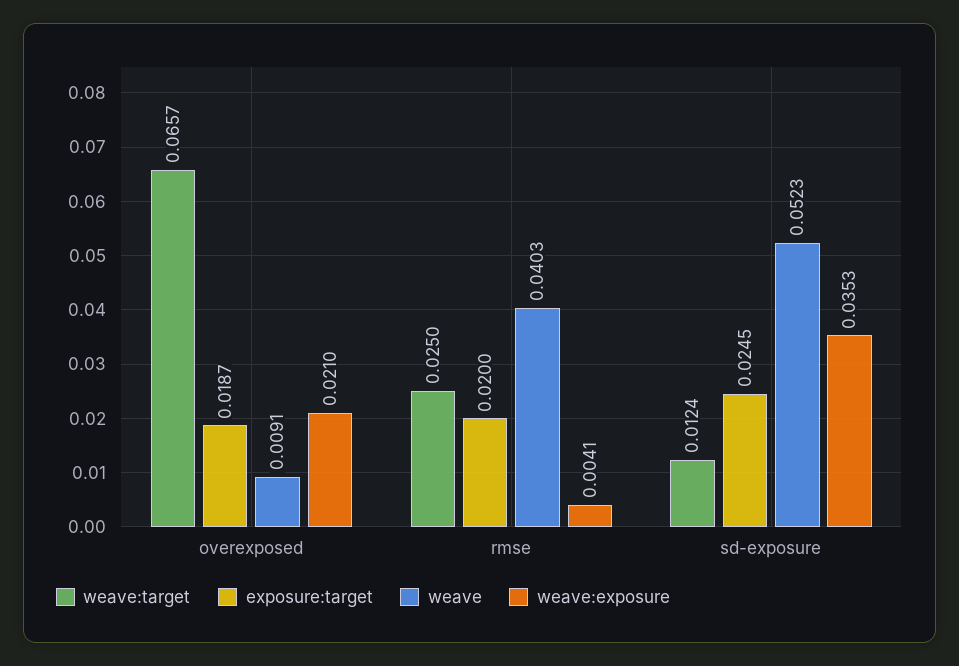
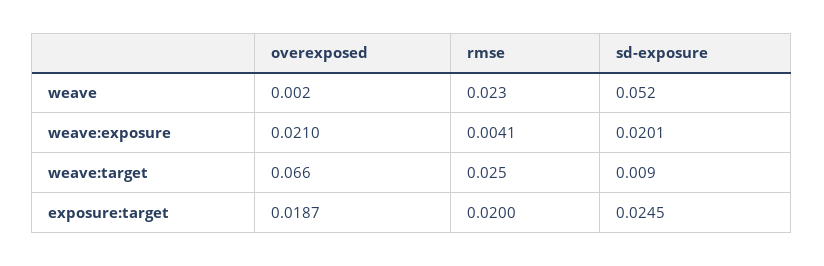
weave, overexposed: 0.0091 -> 0.002
weave, rmse: 0.0403 -> 0.023
weave:target, sd-exposure: 0.0124 -> 0.009
weave:exposure, sd-exposure: 0.0353 -> 0.0201

